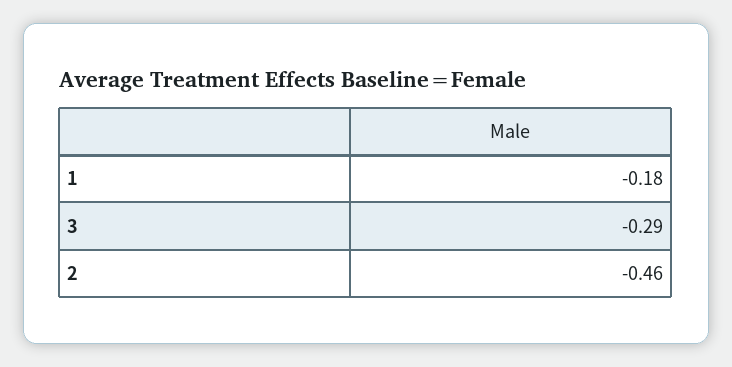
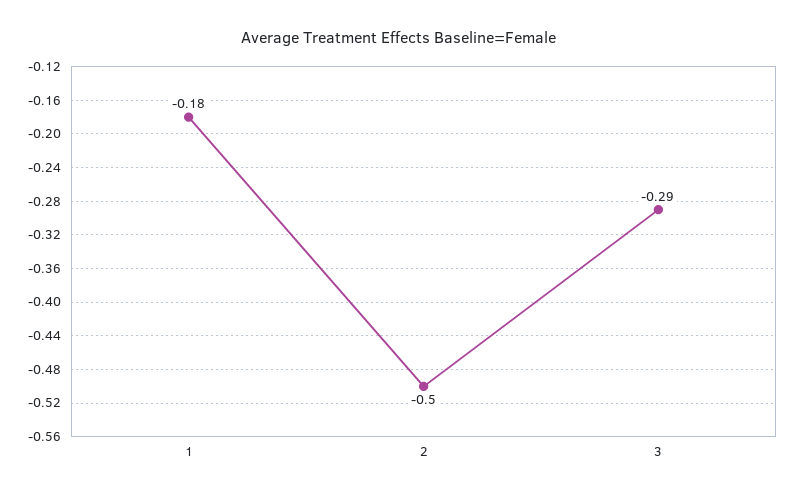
2: -0.46 -> -0.5

